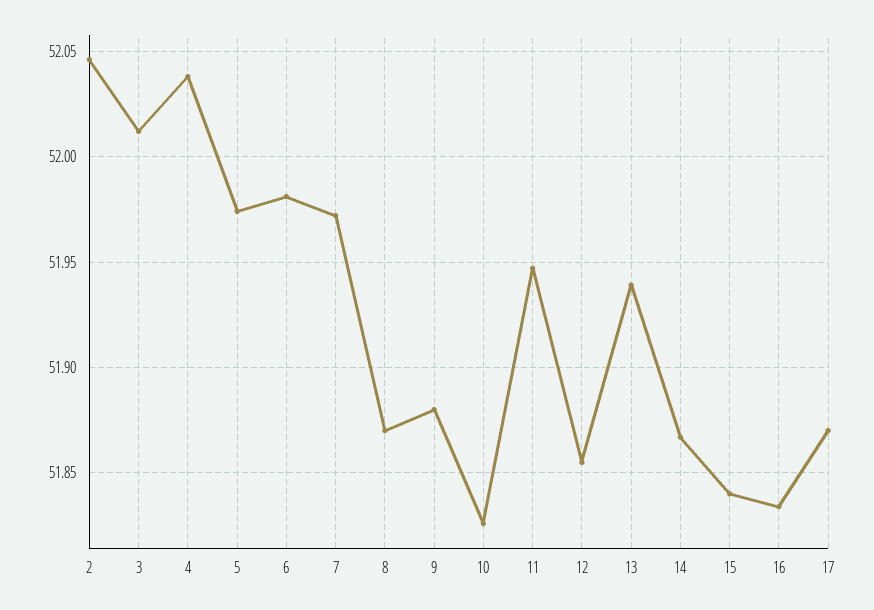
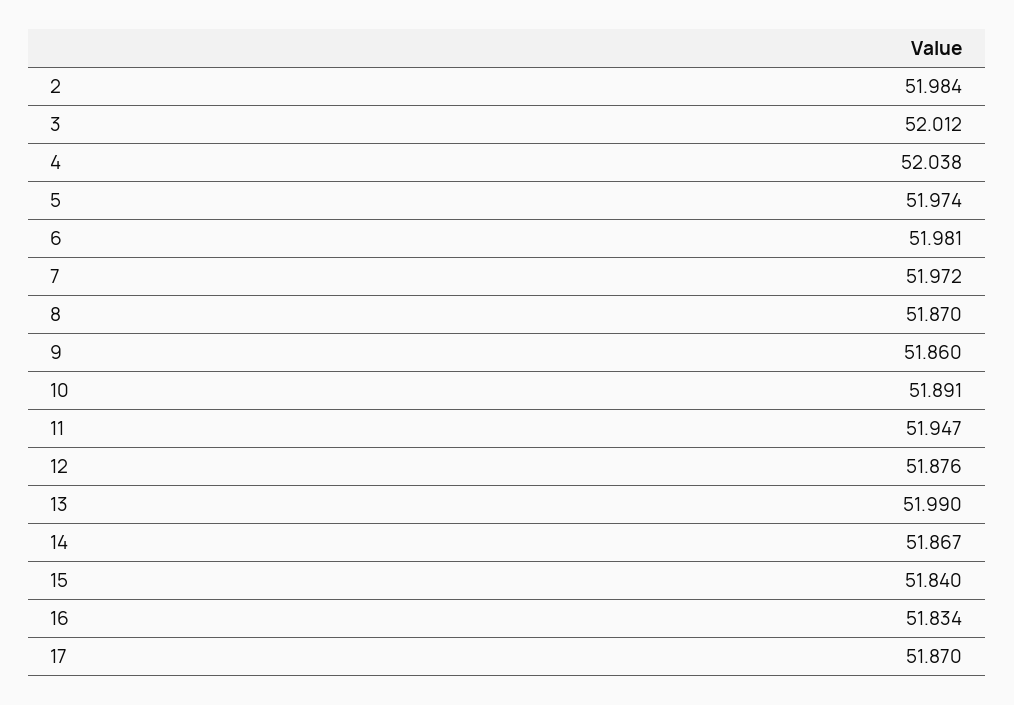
2: 52.045 -> 51.984
9: 51.88 -> 51.86
10: 51.825 -> 51.891
12: 51.855 -> 51.876
13: 51.94 -> 51.99

